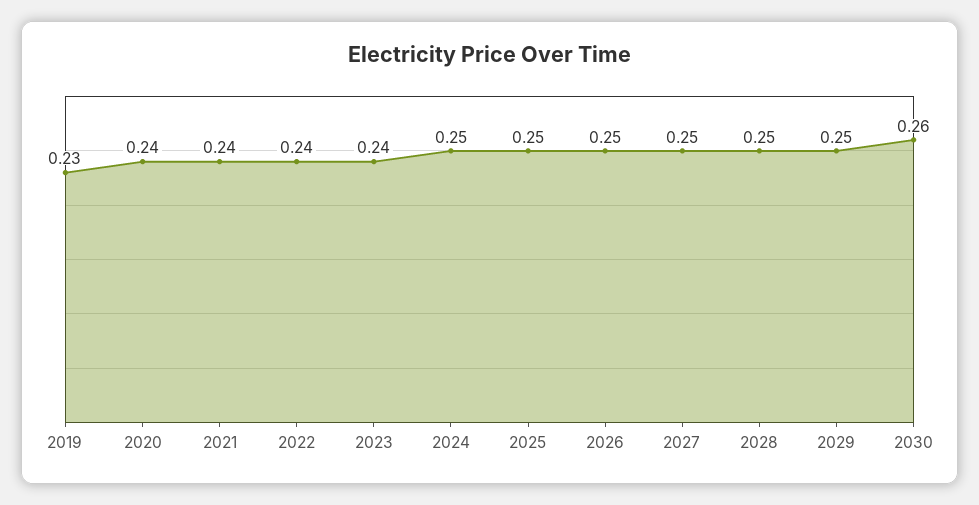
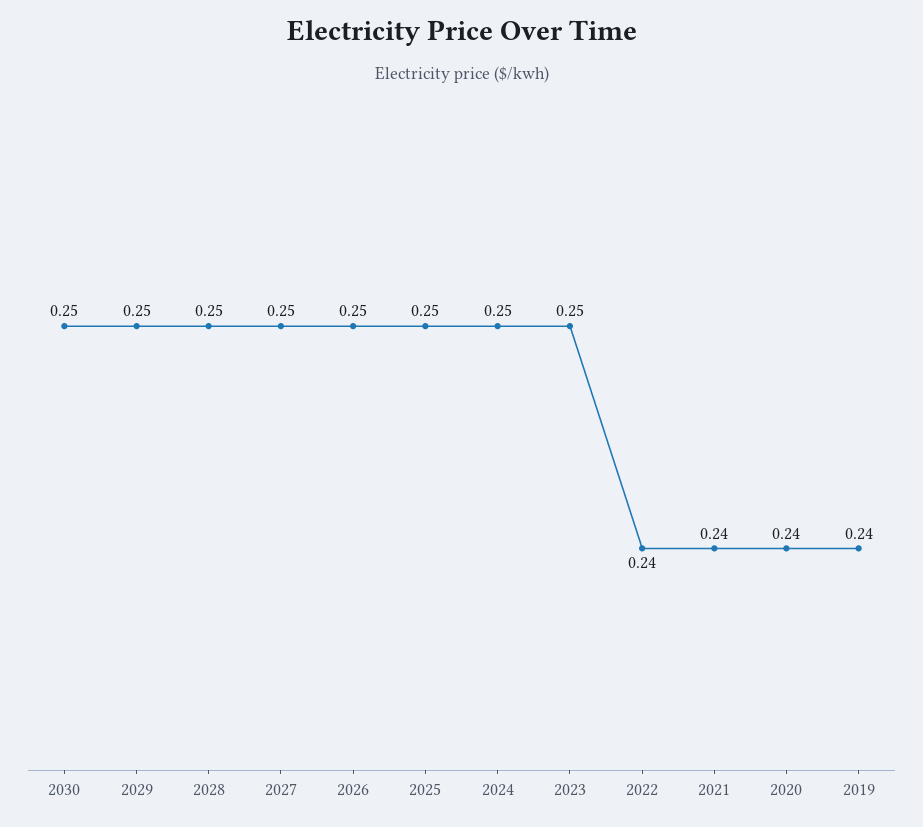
2019: 0.23 -> 0.24
2023: 0.24 -> 0.25
2030: 0.26 -> 0.25

